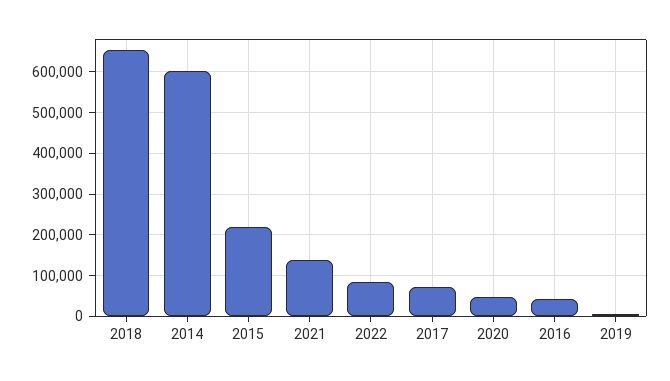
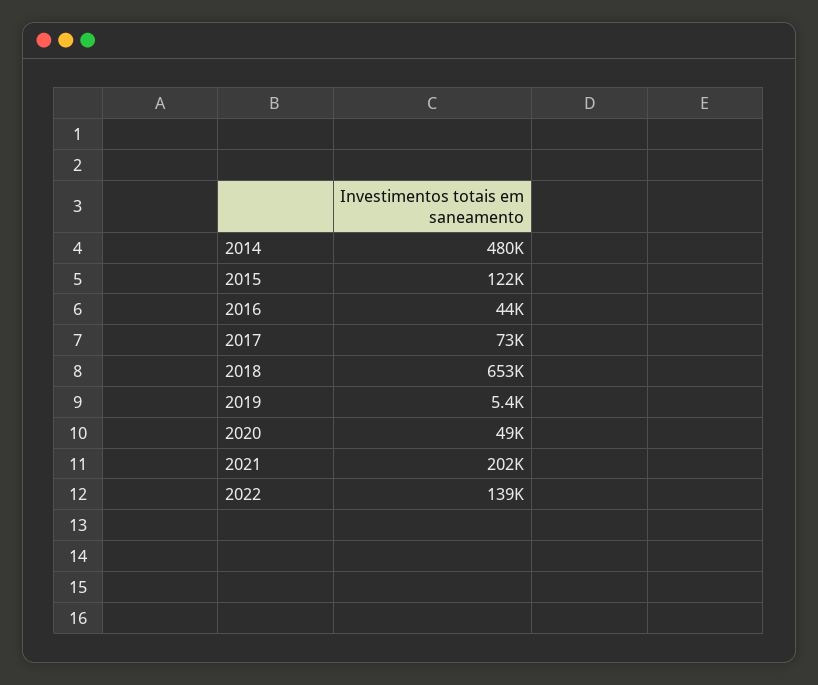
2014: 600000 -> 480000
2015: 220000 -> 122000
2021: 140000 -> 202000
2022: 80000 -> 139000

